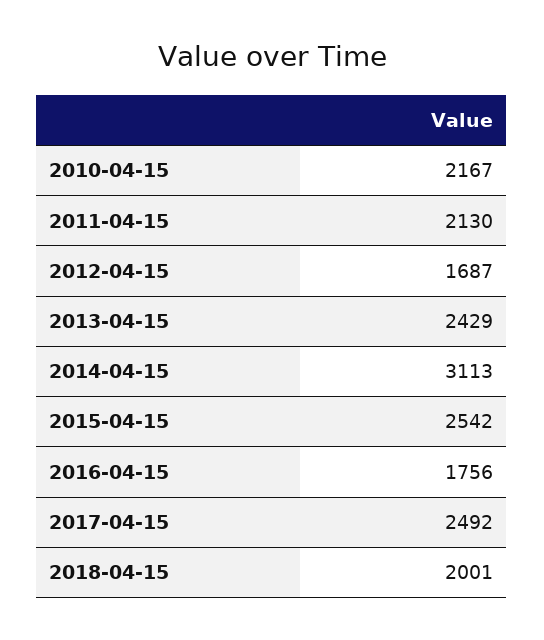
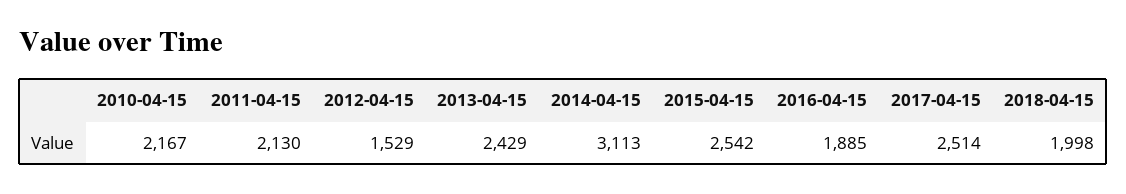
2012-04-15: 1687 -> 1529
2016-04-15: 1756 -> 1885
2017-04-15: 2492 -> 2514
2018-04-15: 2001 -> 1998

